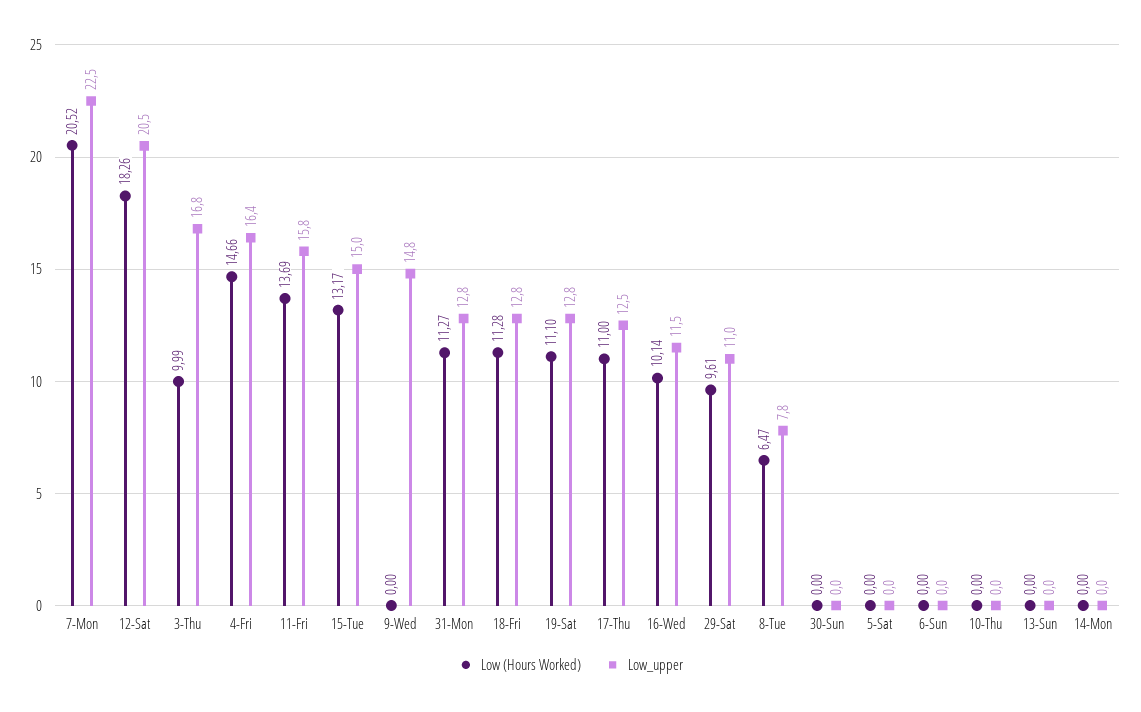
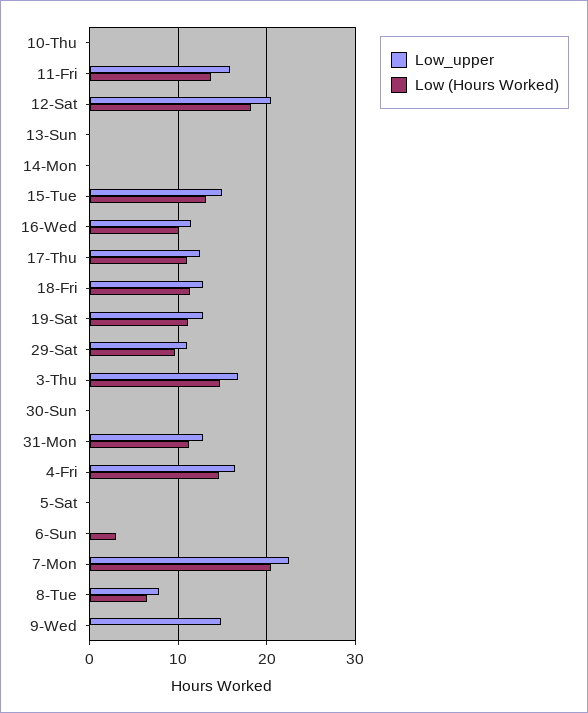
Low (Hours Worked), 3-Thu: 9.99 -> 15
Low (Hours Worked), 6-Sun: 0 -> 3

